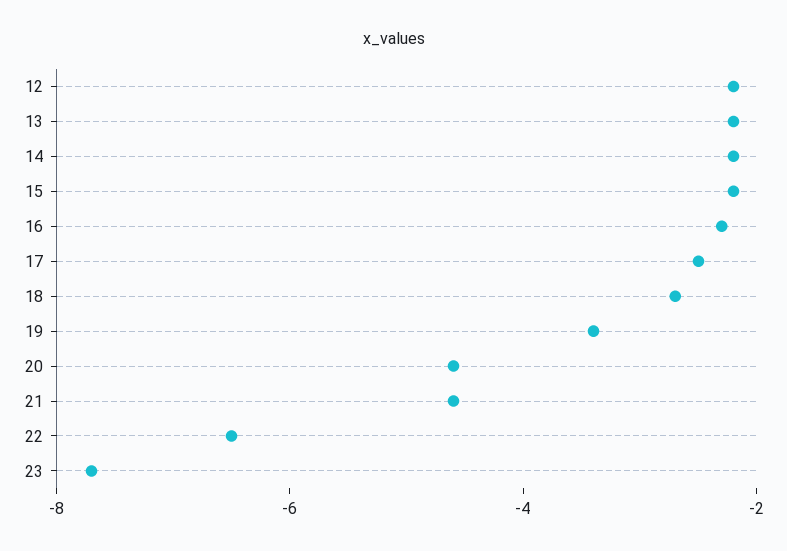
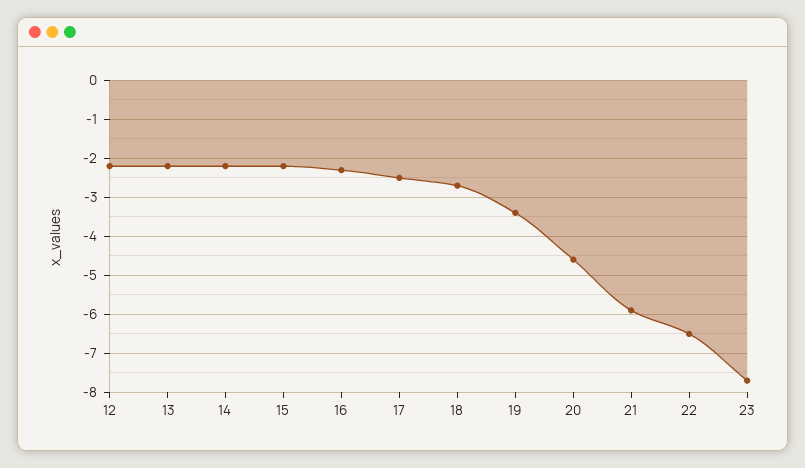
21: -4.5 -> -6

